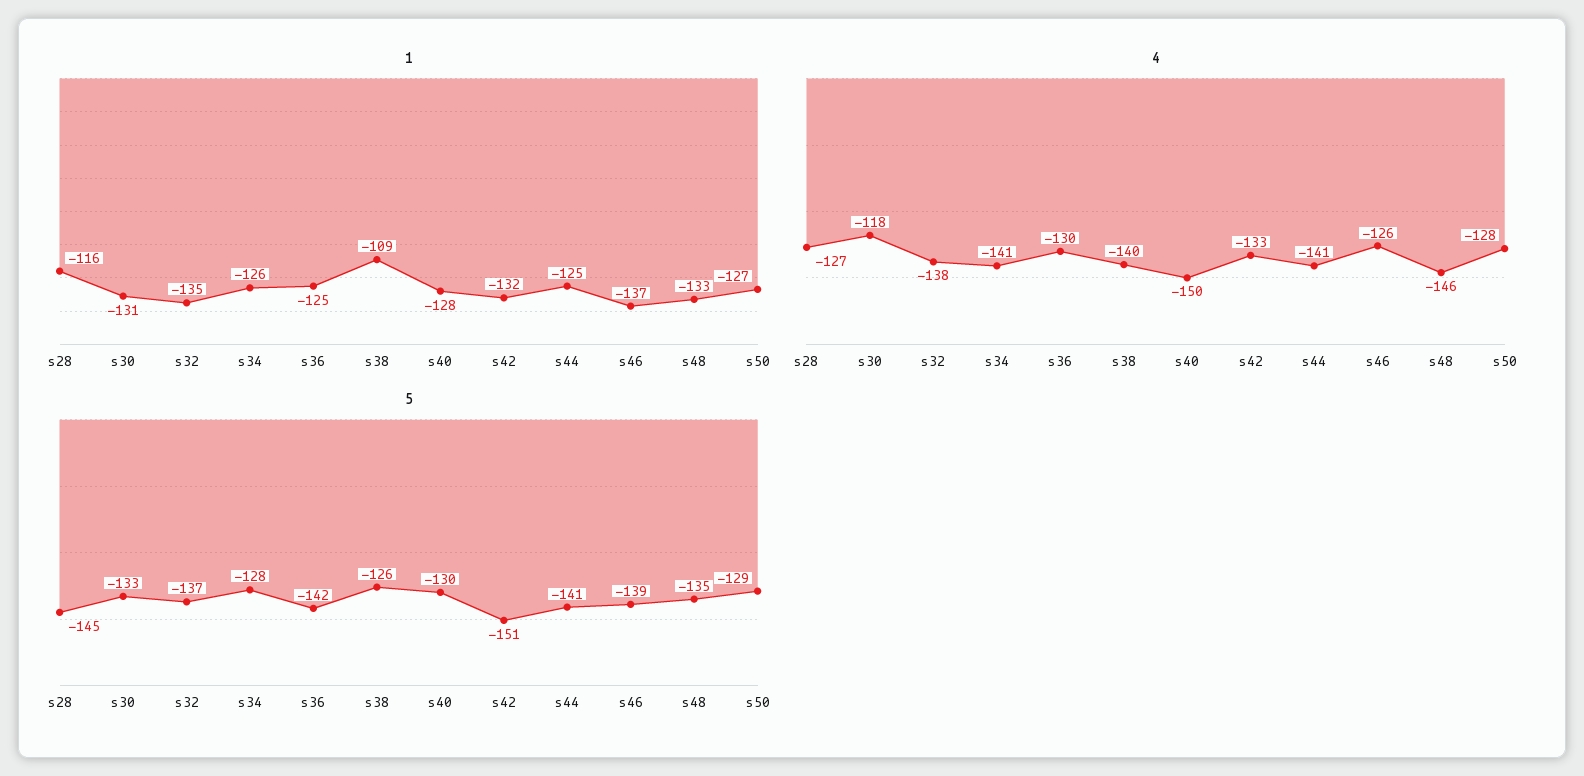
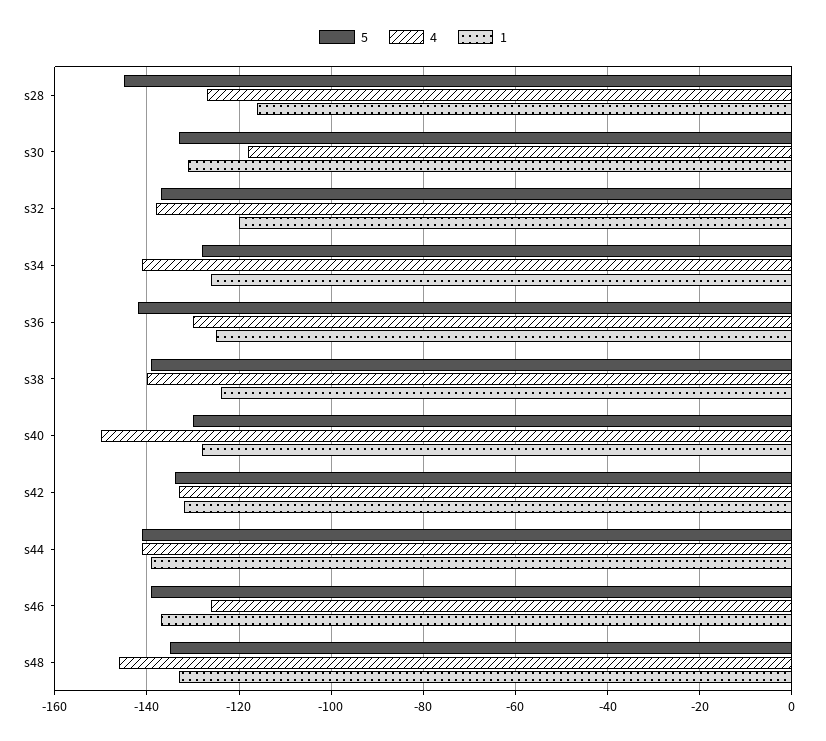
1, s32: -135 -> -120
1, s38: -109 -> -125
1, s44: -125 -> -140
1, s50: -127 -> none
4, s50: -128 -> none
5, s38: -126 -> -140
5, s42: -151 -> -135
5, s50: -129 -> none

